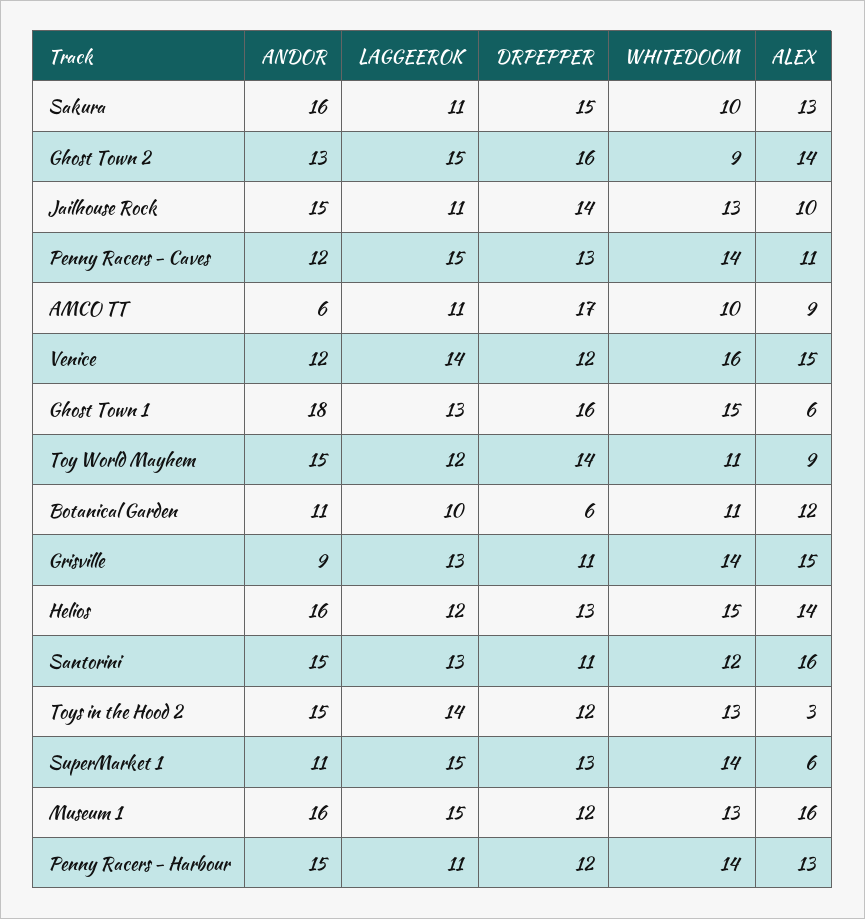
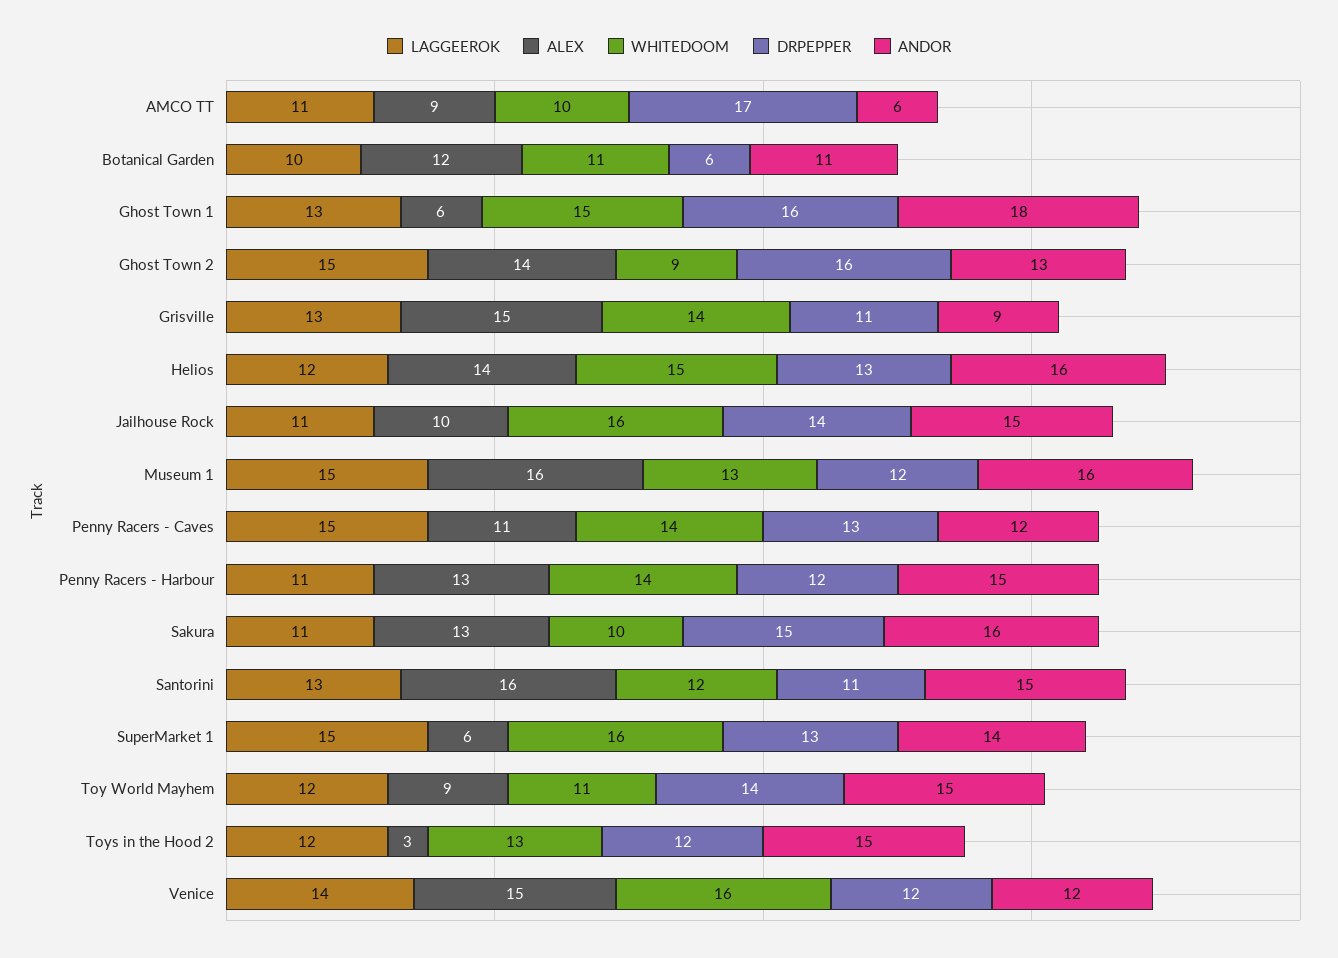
WHITEDOOM, Jailhouse Rock: 13 -> 16
LAGGEEROK, Toys in the Hood 2: 14 -> 12
ANDOR, SuperMarket 1: 11 -> 14
WHITEDOOM, SuperMarket 1: 14 -> 16

